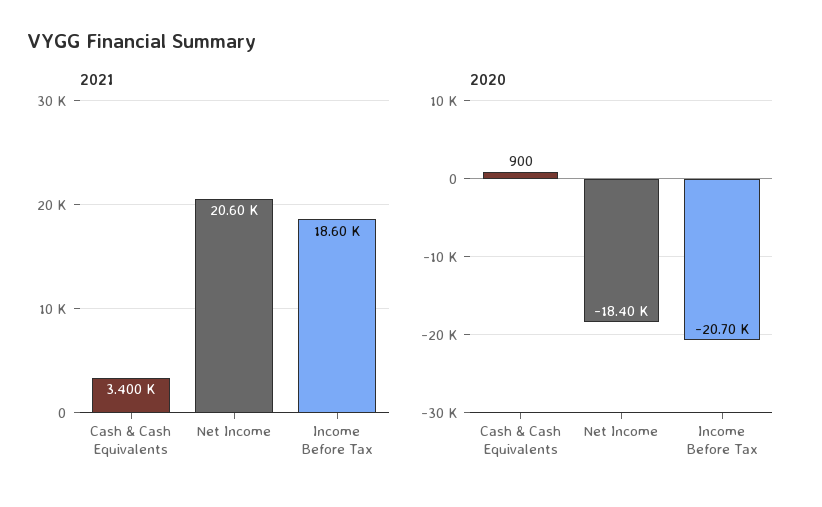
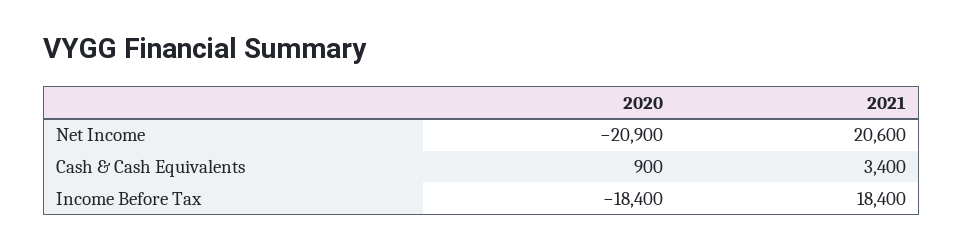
2021, Income Before Tax: 18600 -> 18400
2020, Net Income: -18400 -> -20900
2020, Income Before Tax: -20700 -> -18400

